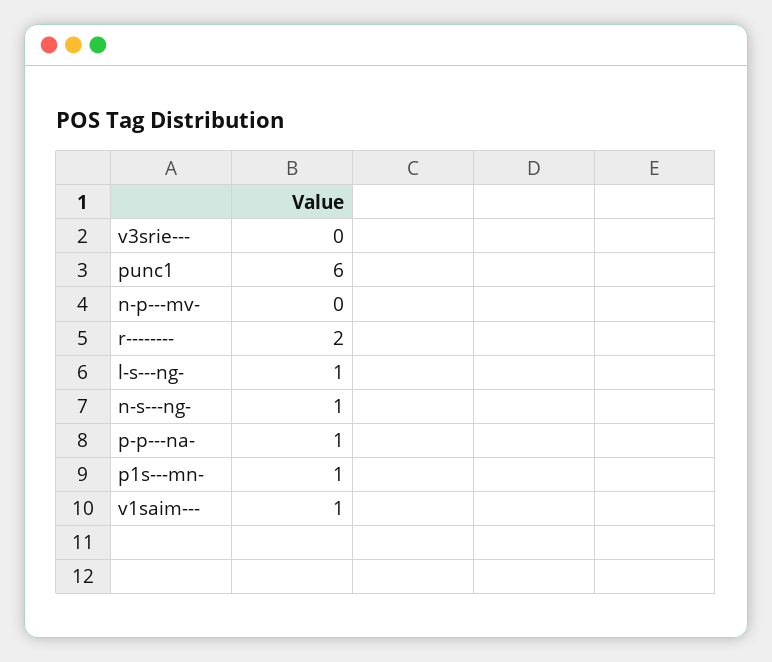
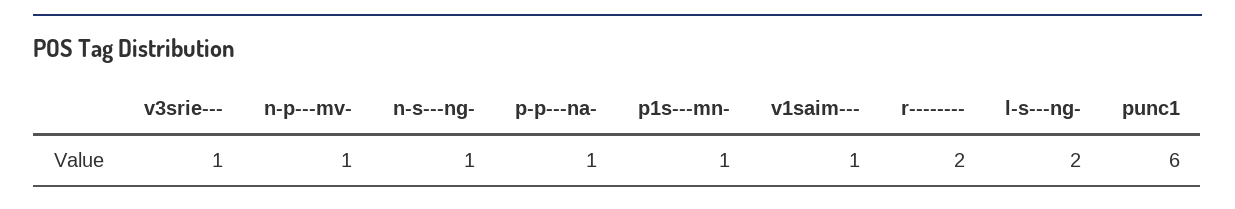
v3srie---: 0 -> 1
n-p---mv-: 0 -> 1
l-s---ng-: 1 -> 2

